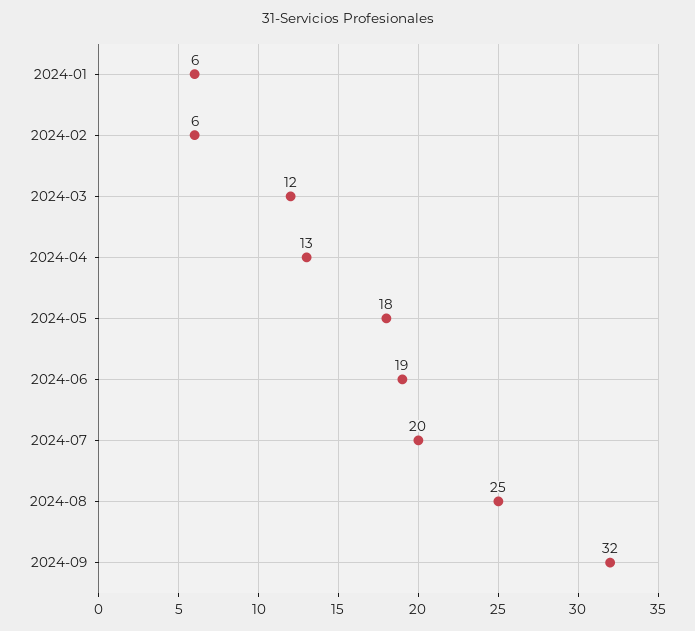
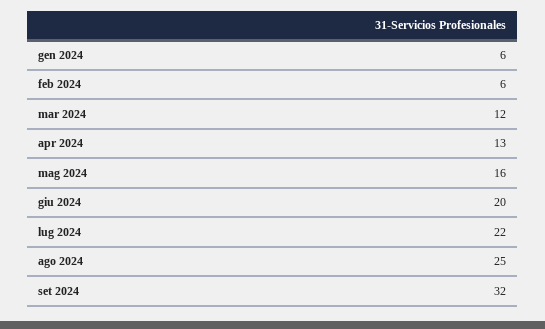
2024-05: 18 -> 16
2024-06: 19 -> 20
2024-07: 20 -> 22

